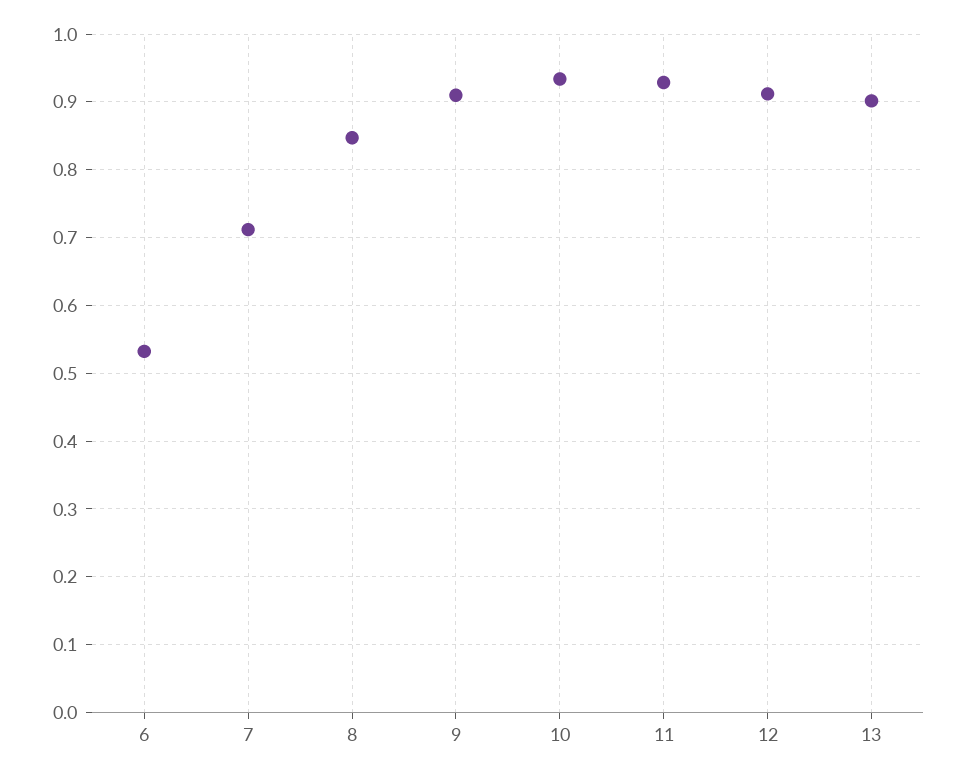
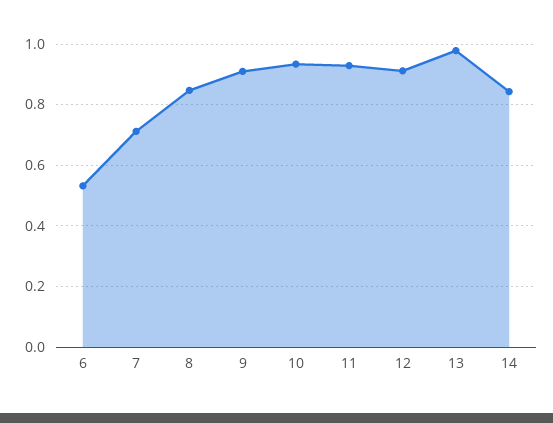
13: 0.9 -> 0.98
14: none -> 0.84

